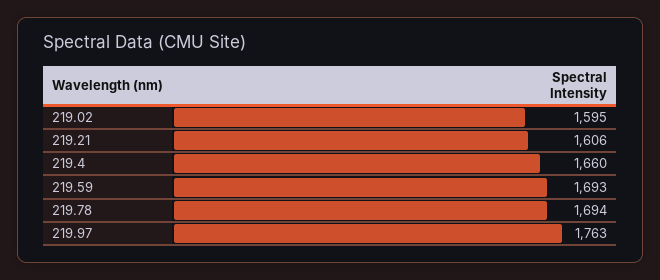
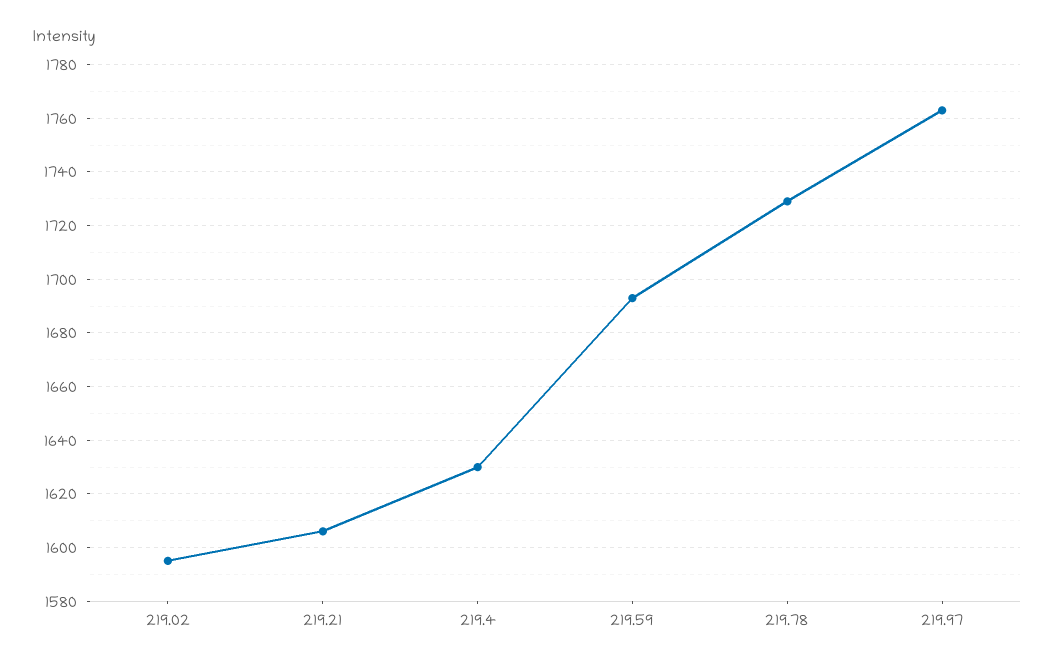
219.4: 1660 -> 1630
219.78: 1694 -> 1730

